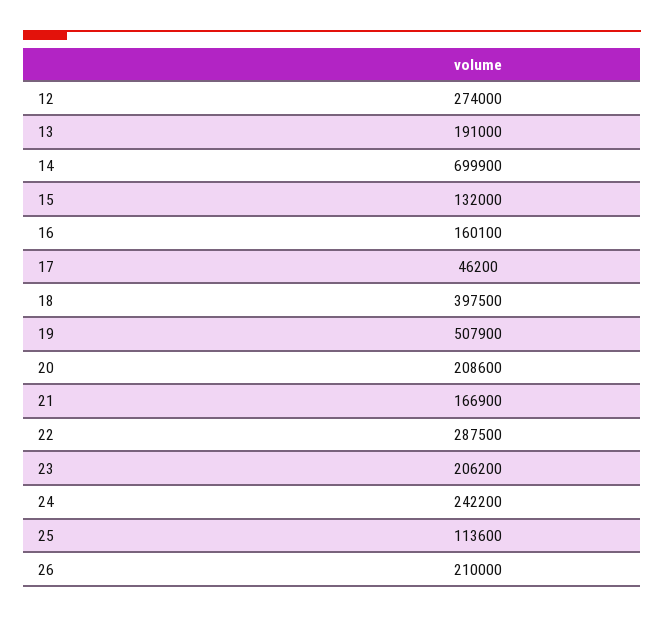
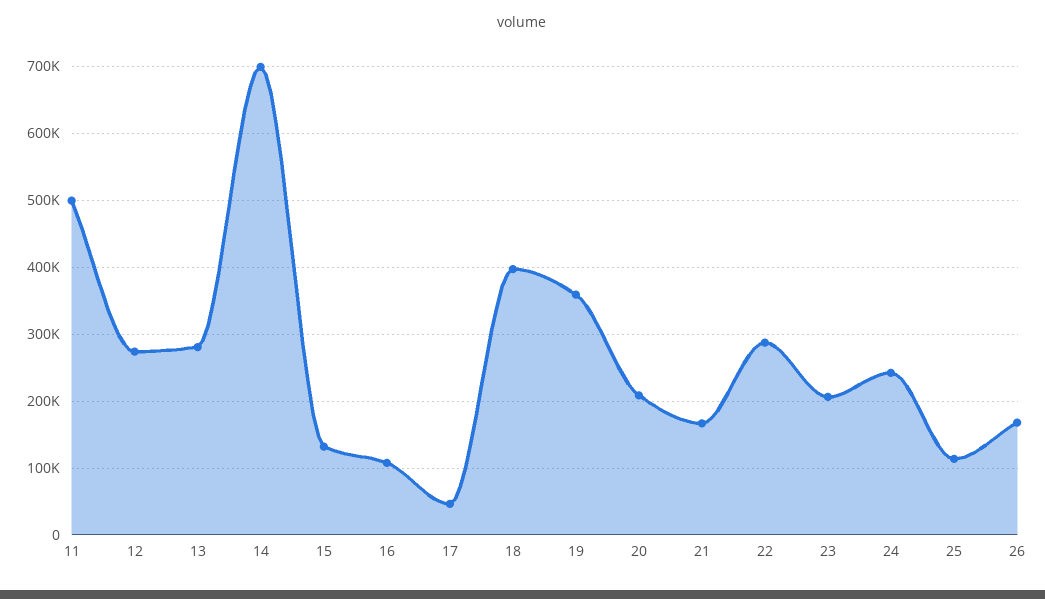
13: 191000 -> 280000
16: 160100 -> 110000
19: 507900 -> 360000
26: 210000 -> 170000
11: none -> 500000

